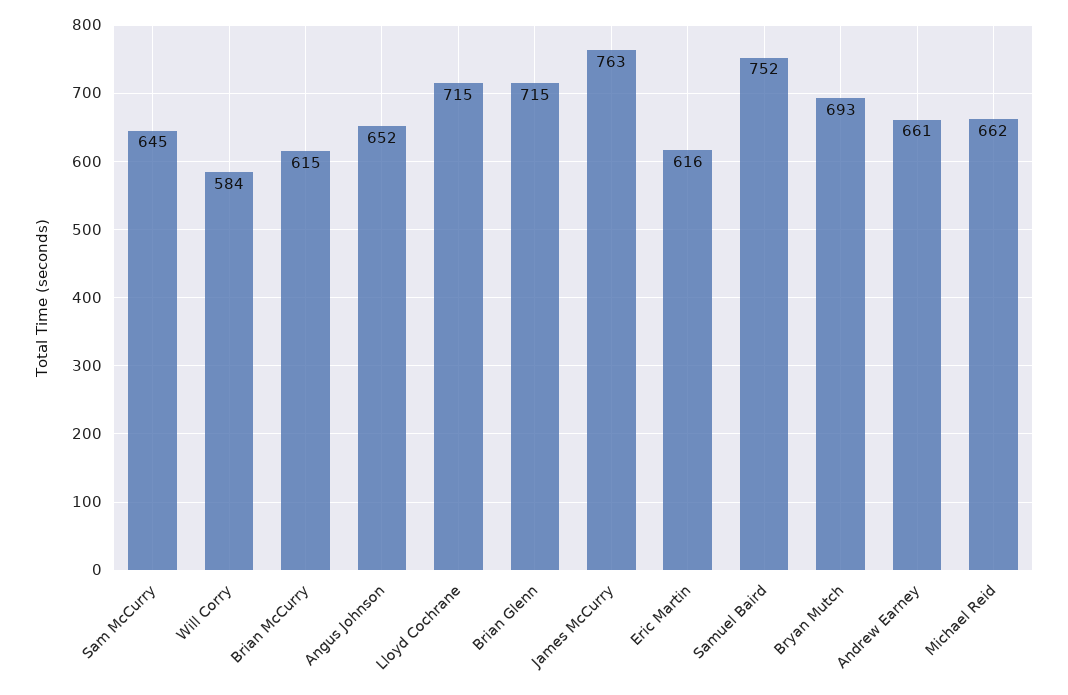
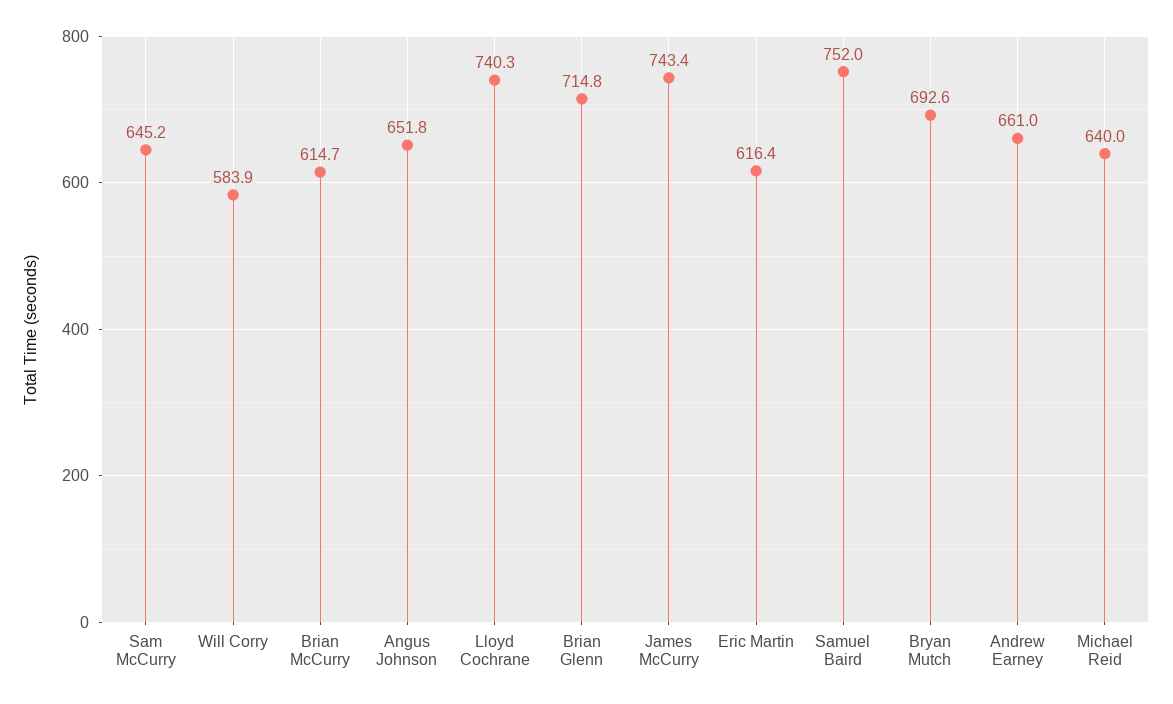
Lloyd Cochrane: 715 -> 740.3
James McCurry: 763 -> 743.4
Michael Reid: 662 -> 640

